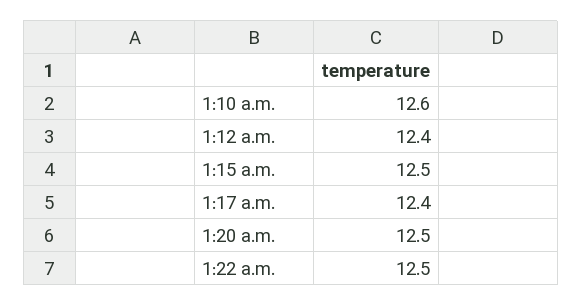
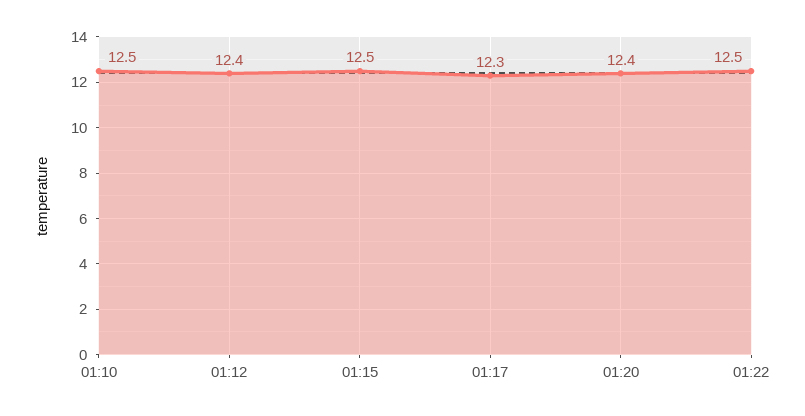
1:10 a.m.: 12.6 -> 12.5
1:17 a.m.: 12.4 -> 12.3
1:20 a.m.: 12.5 -> 12.4

